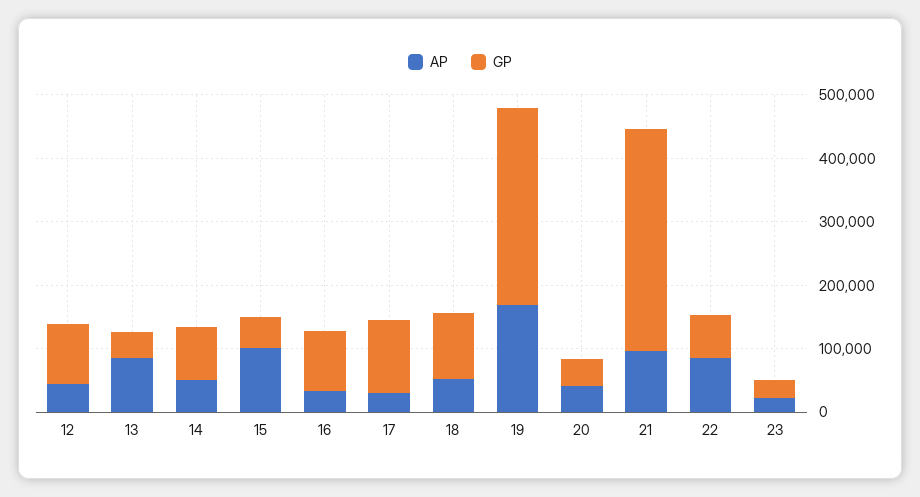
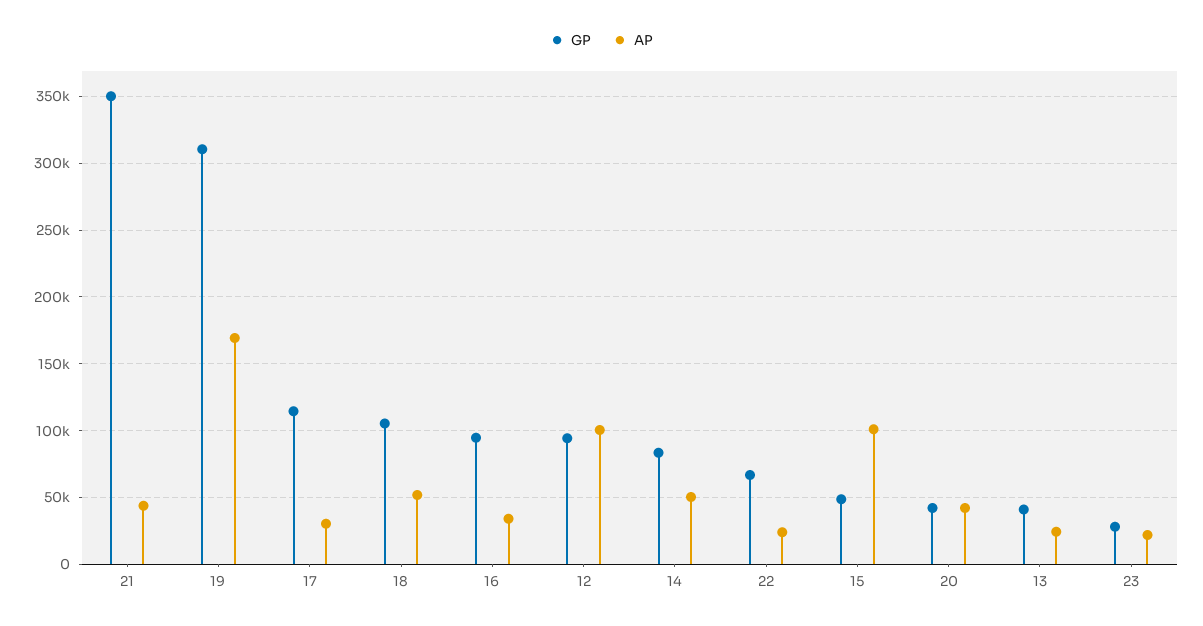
AP, 12: 40000 -> 100000
AP, 13: 80000 -> 25000
AP, 21: 100000 -> 45000
AP, 22: 80000 -> 25000

